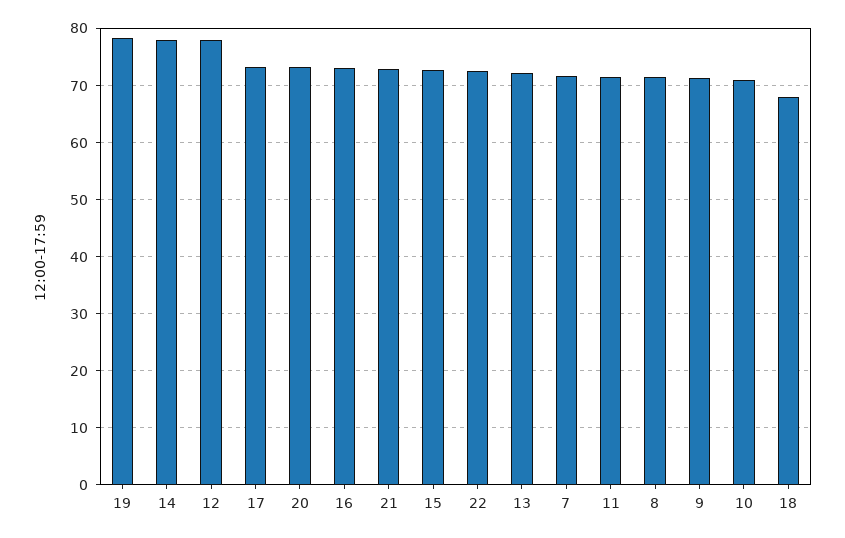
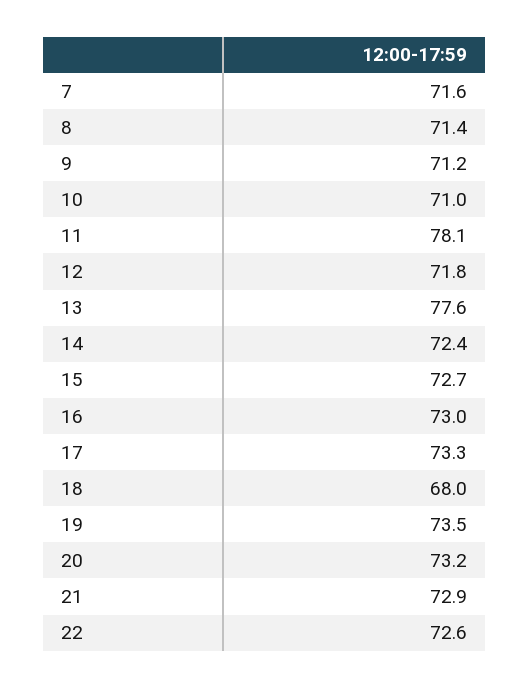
19: 78 -> 73.5
14: 78 -> 72.4
12: 78 -> 71.8
13: 72 -> 77.6
11: 72 -> 78.1

